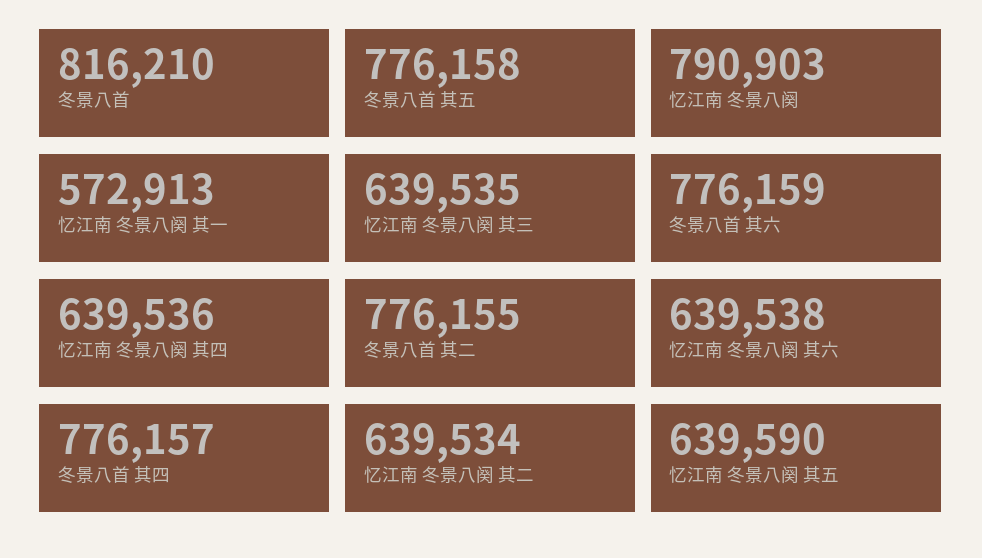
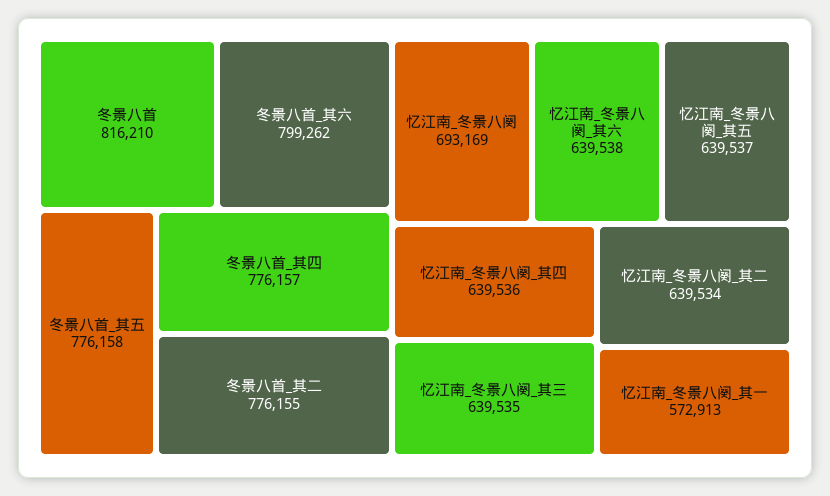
忆江南 冬景八阕: 790903 -> 693169
冬景八首 其六: 776159 -> 799262
忆江南 冬景八阕 其五: 639590 -> 639537

